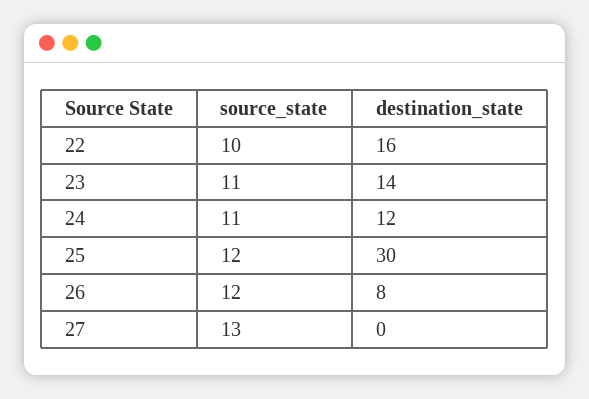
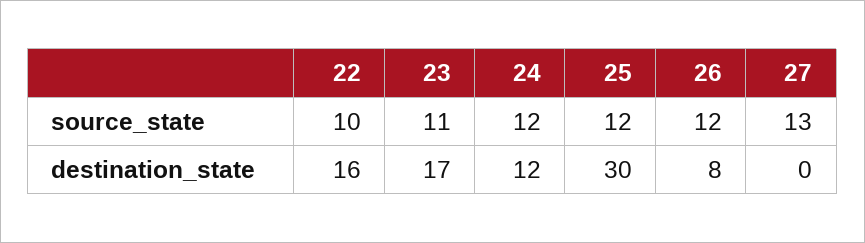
destination_state, 23: 14 -> 17
source_state, 24: 11 -> 12

